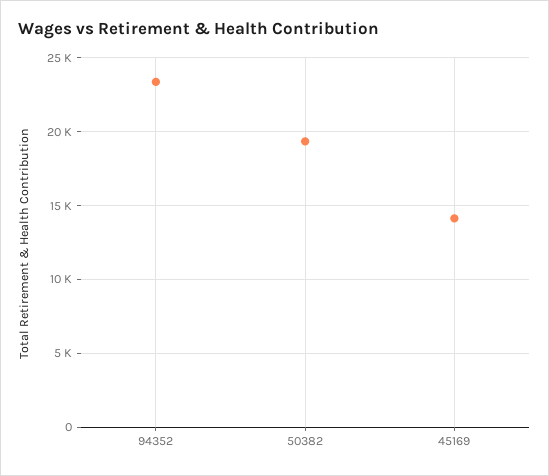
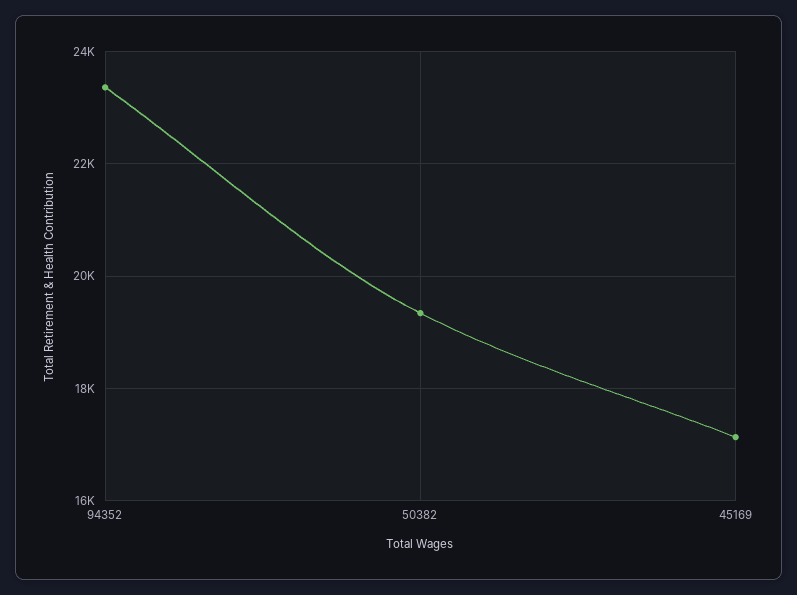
45169: 14000 -> 17200

